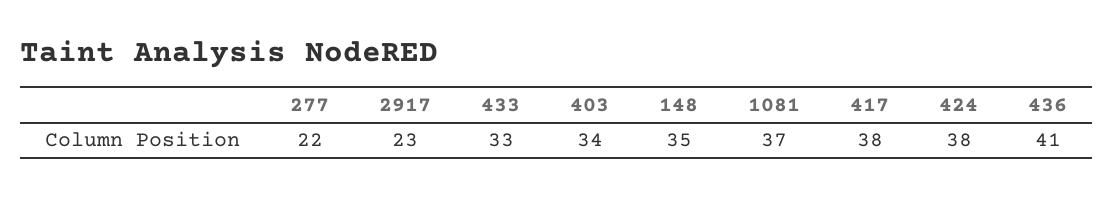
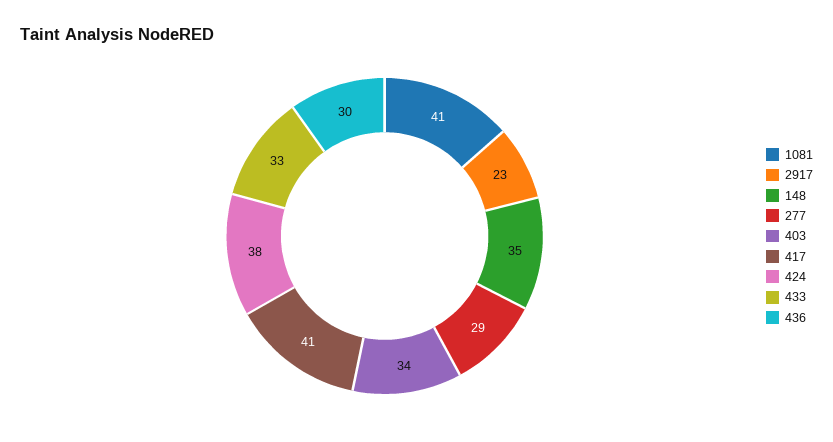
277: 22 -> 29
1081: 37 -> 41
417: 38 -> 41
436: 41 -> 30

